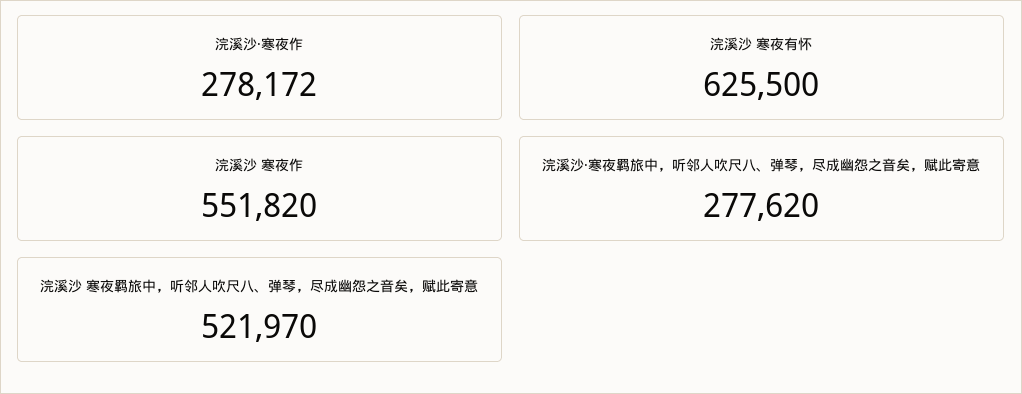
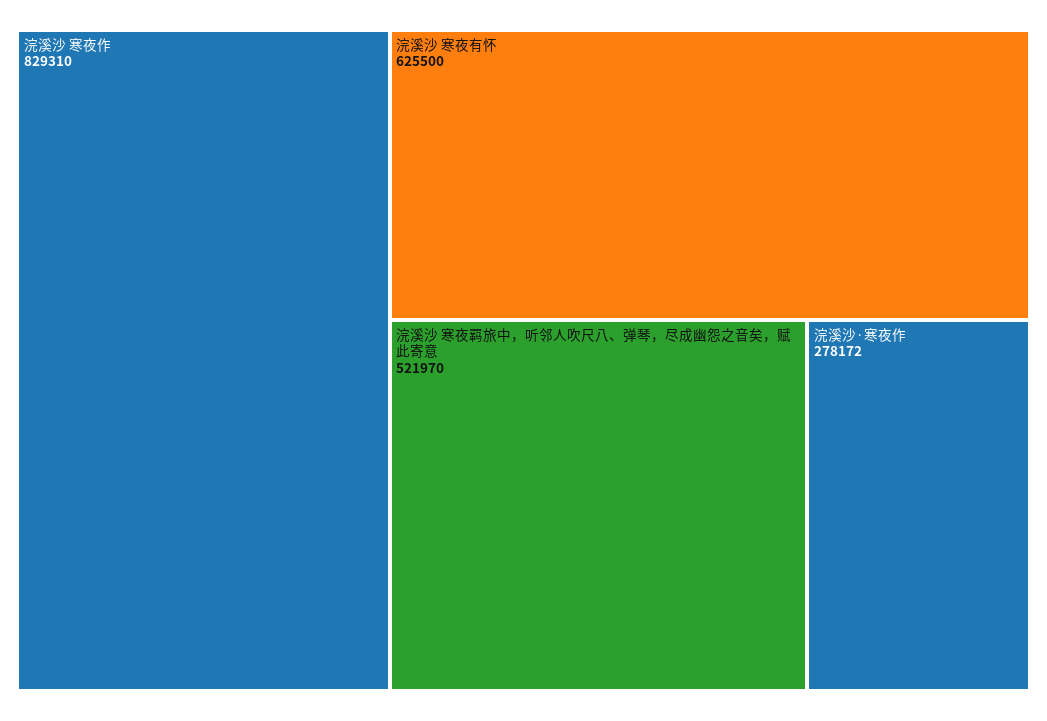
浣溪沙 寒夜作: 551820 -> 829310
浣溪沙·寒夜羁旅中，听邻人吹尺八、弹琴，尽成幽怨之音矣，赋此寄意: 277620 -> none

